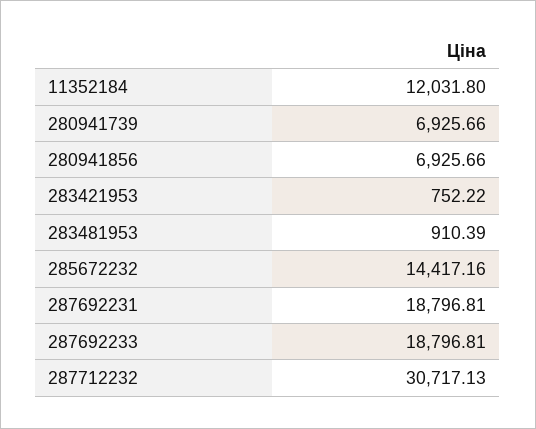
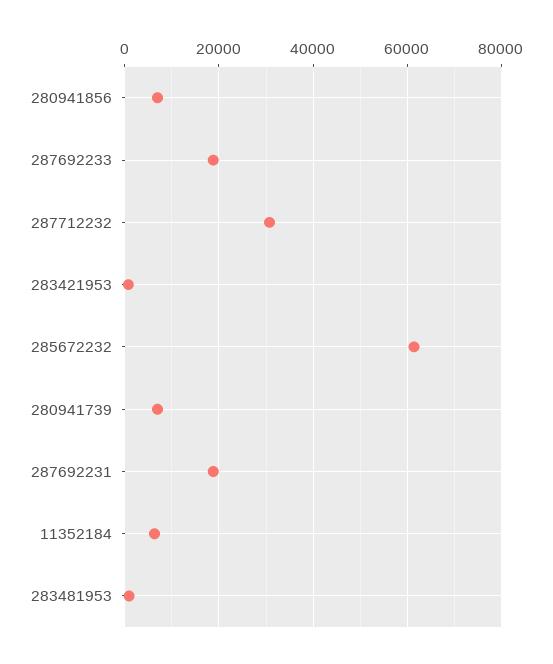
11352184: 12031.8 -> 6000
285672232: 14417.16 -> 62000

